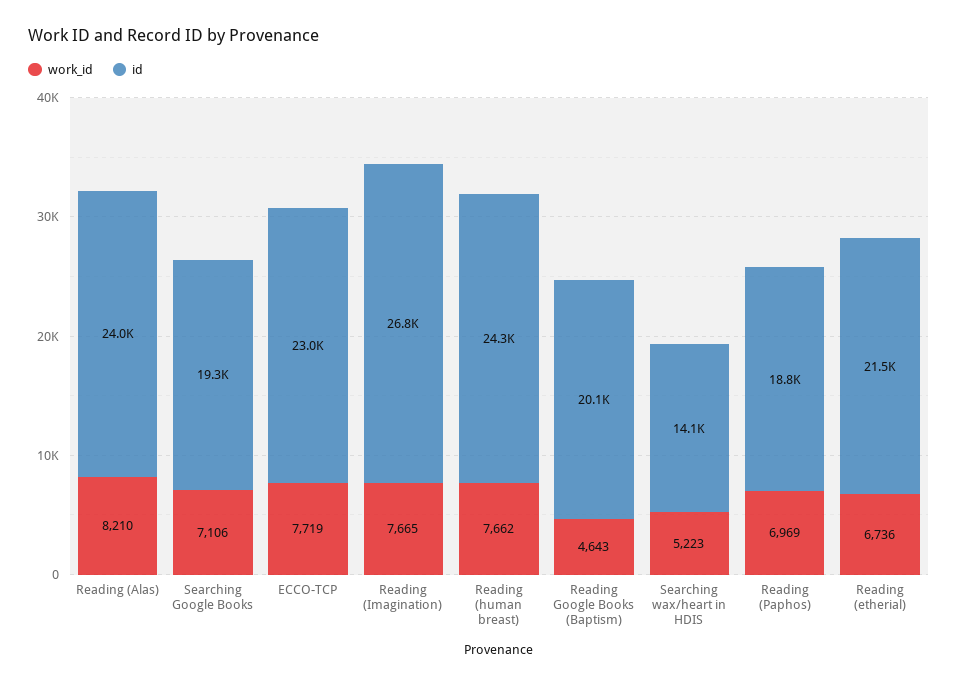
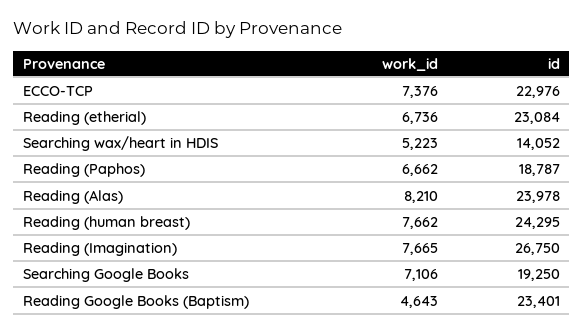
work_id, ECCO-TCP: 7719 -> 7376
id, Reading Google Books (Baptism): 20100 -> 23401
work_id, Reading (Paphos): 6969 -> 6662
id, Reading (etherial): 21500 -> 23084

